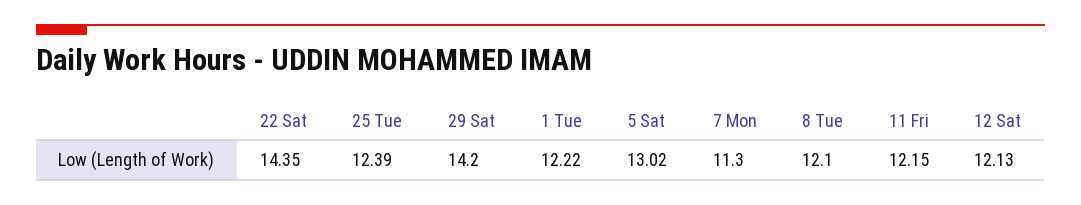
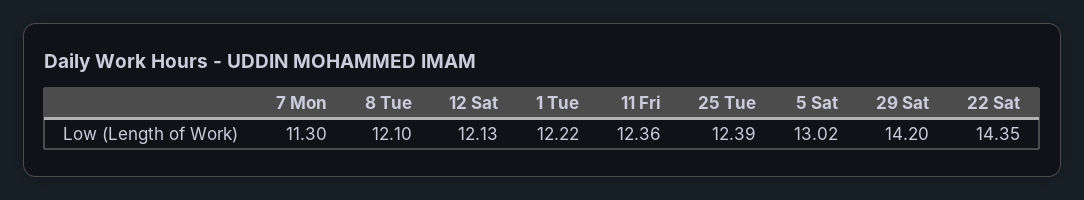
11 Fri: 12.15 -> 12.36

